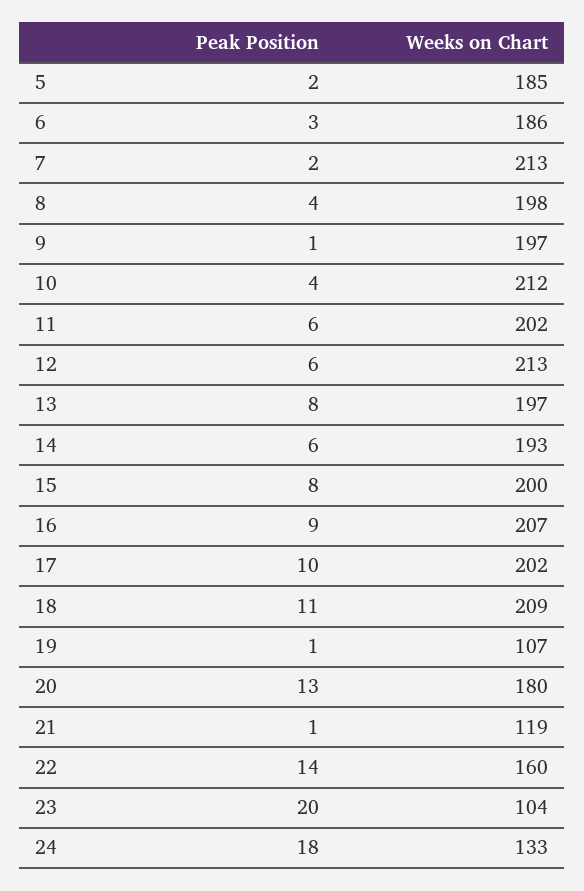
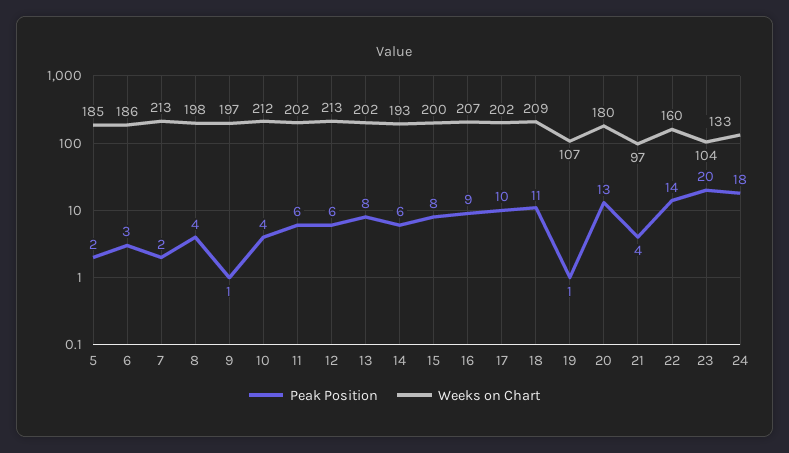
Weeks on Chart, 13: 197 -> 202
Peak Position, 21: 1 -> 4
Weeks on Chart, 21: 119 -> 97

